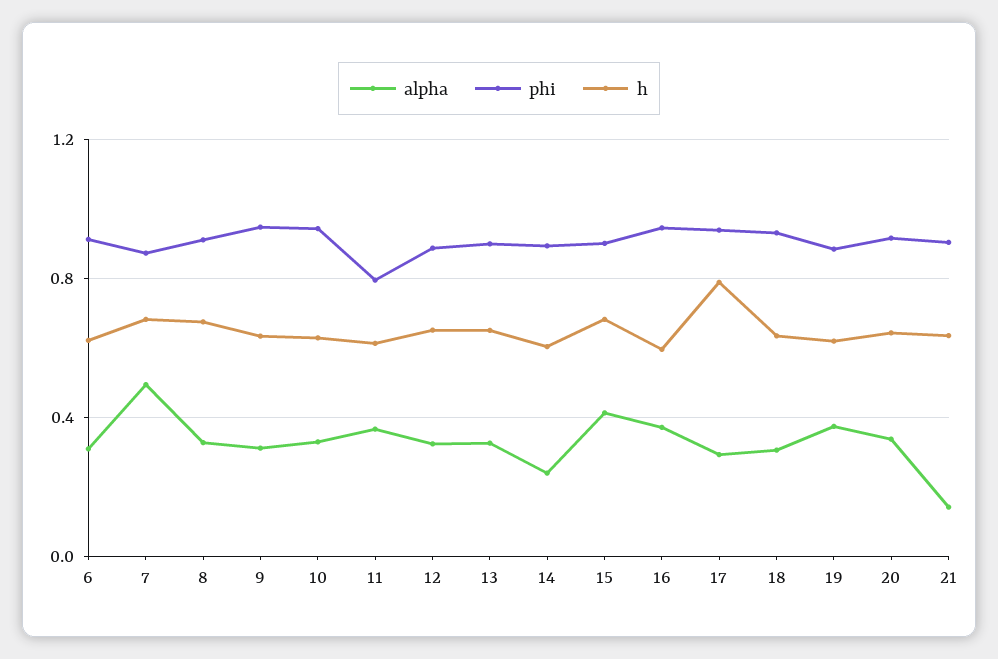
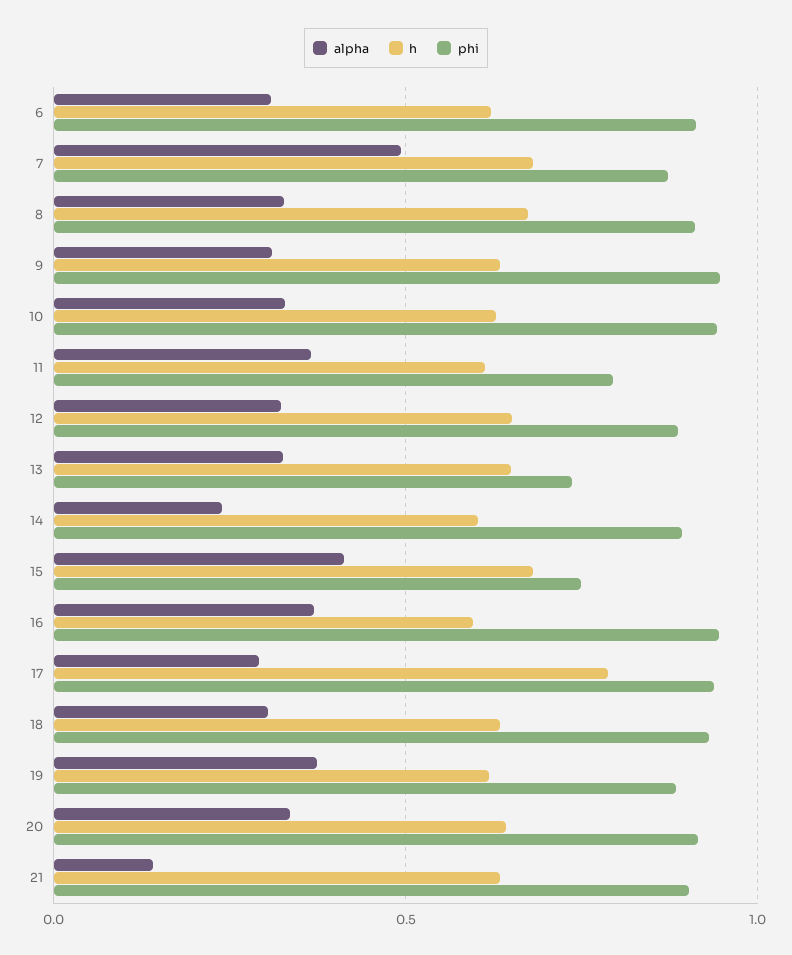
phi, 13: 0.9 -> 0.75
phi, 15: 0.9 -> 0.75

